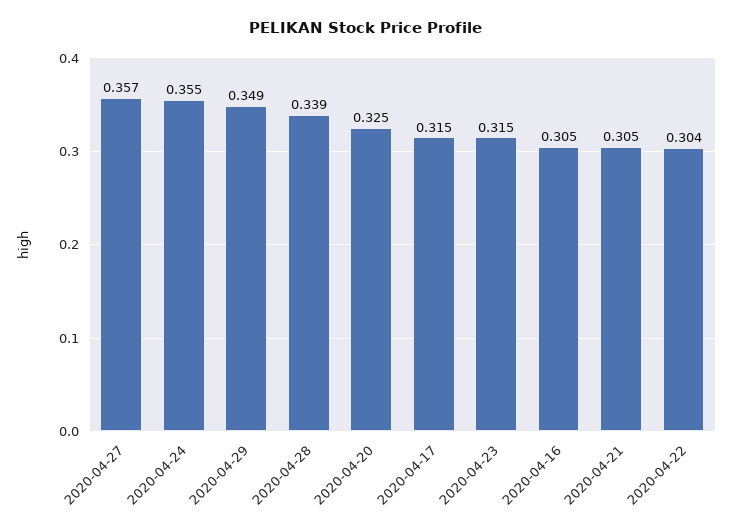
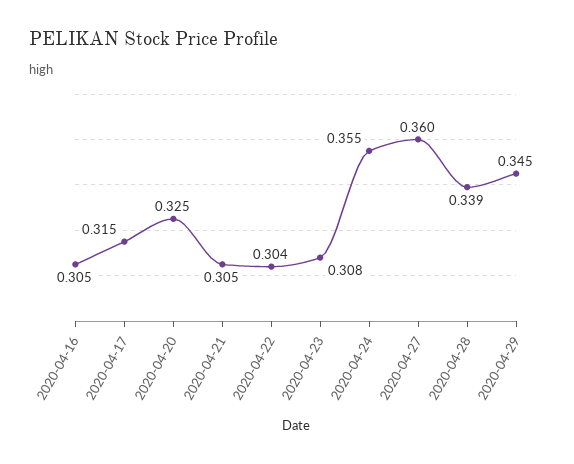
2020-04-27: 0.357 -> 0.36
2020-04-29: 0.349 -> 0.345
2020-04-23: 0.315 -> 0.308

